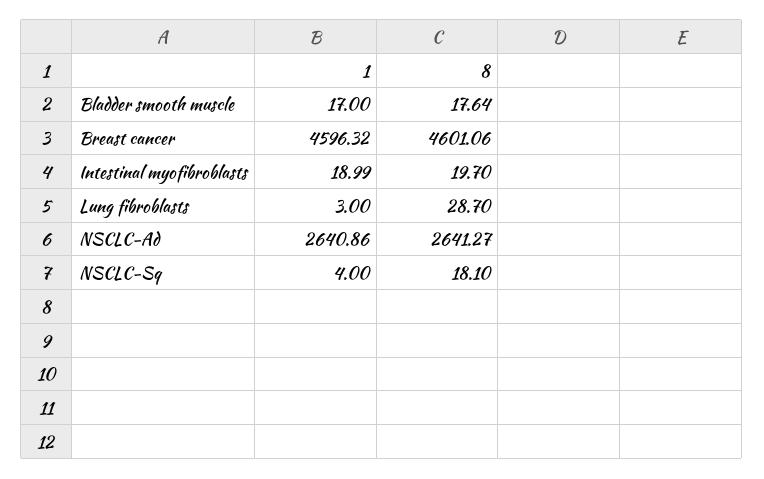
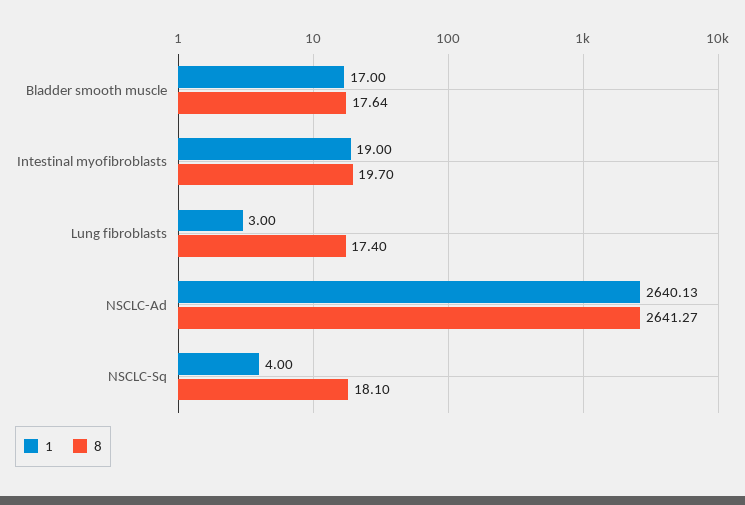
1, Breast cancer: 4596.32 -> none
8, Breast cancer: 4601.06 -> none
1, Intestinal myofibroblasts: 18.99 -> 19
8, Lung fibroblasts: 28.7 -> 17.4
1, NSCLC-Ad: 2640.86 -> 2640.13

